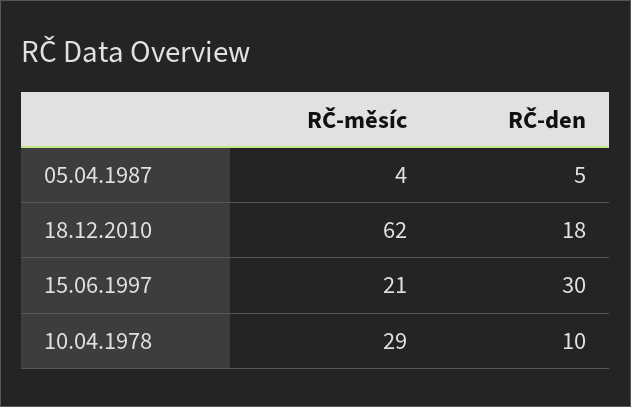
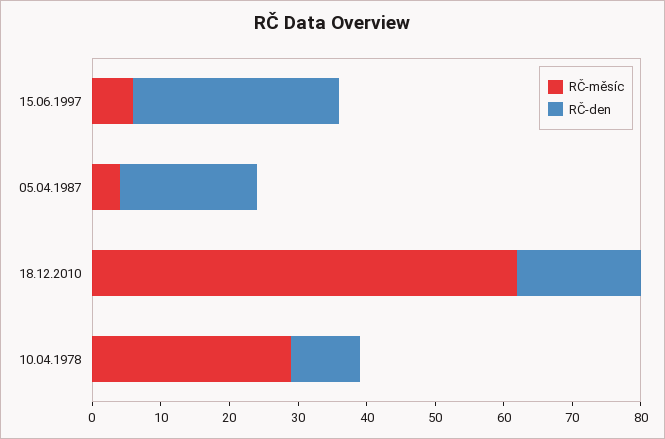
RČ-den, 05.04.1987: 5 -> 20
RČ-měsíc, 15.06.1997: 21 -> 5

